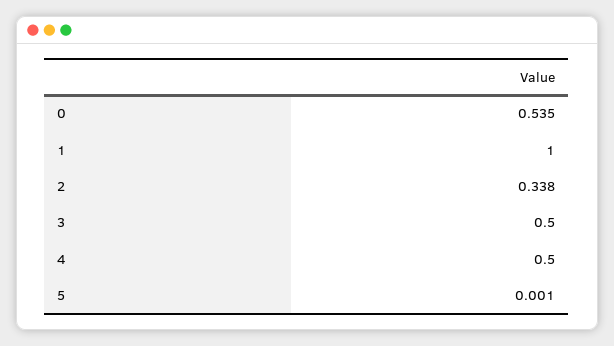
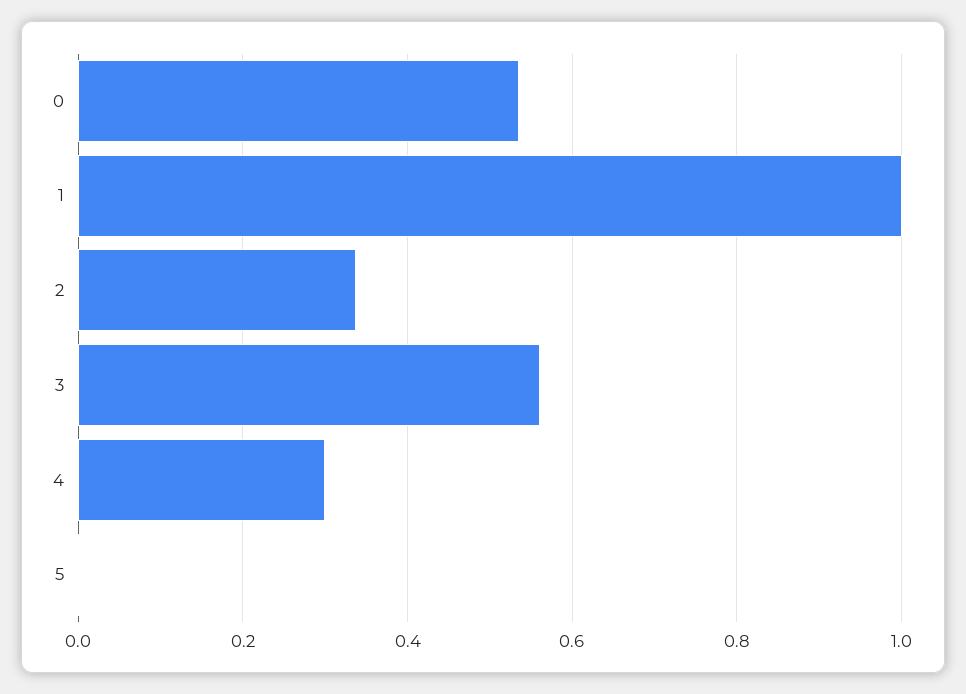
3: 0.5 -> 0.56
4: 0.5 -> 0.3

